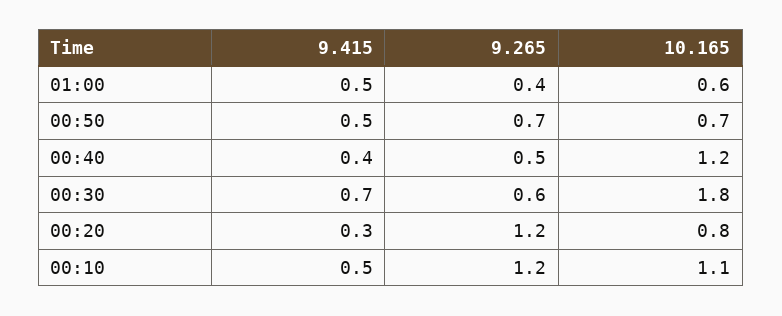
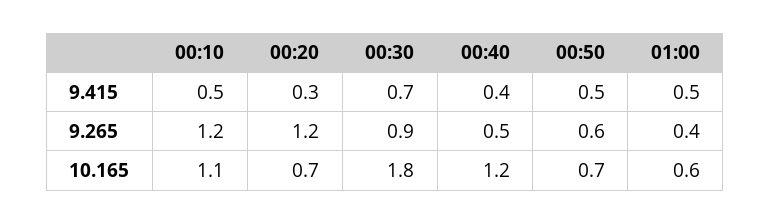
9.265, 00:50: 0.7 -> 0.6
9.265, 00:30: 0.6 -> 0.9
10.165, 00:20: 0.8 -> 0.7

